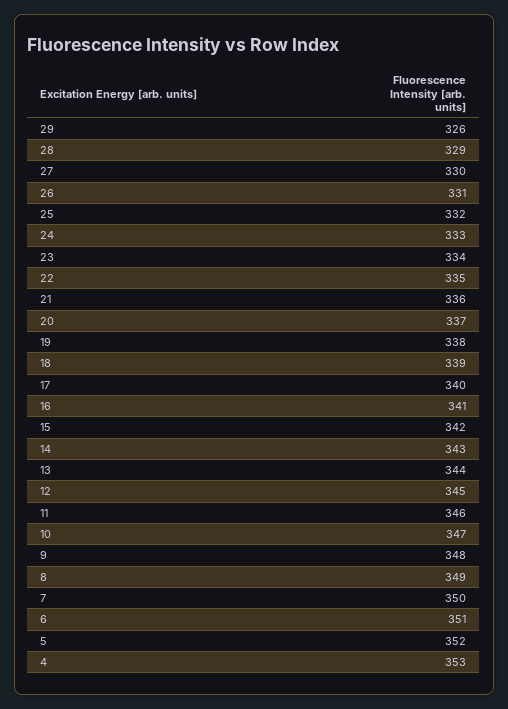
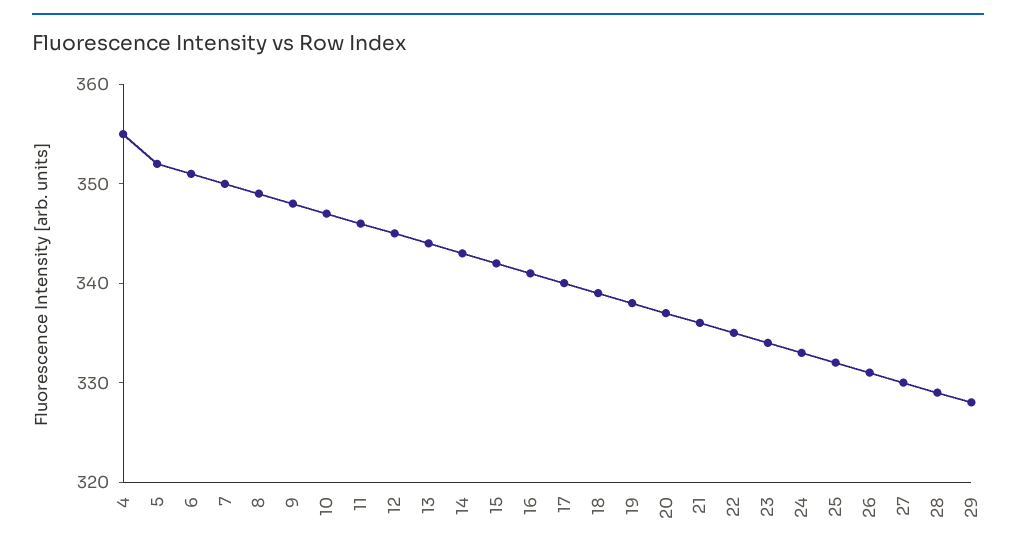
29: 326 -> 328
4: 353 -> 355

